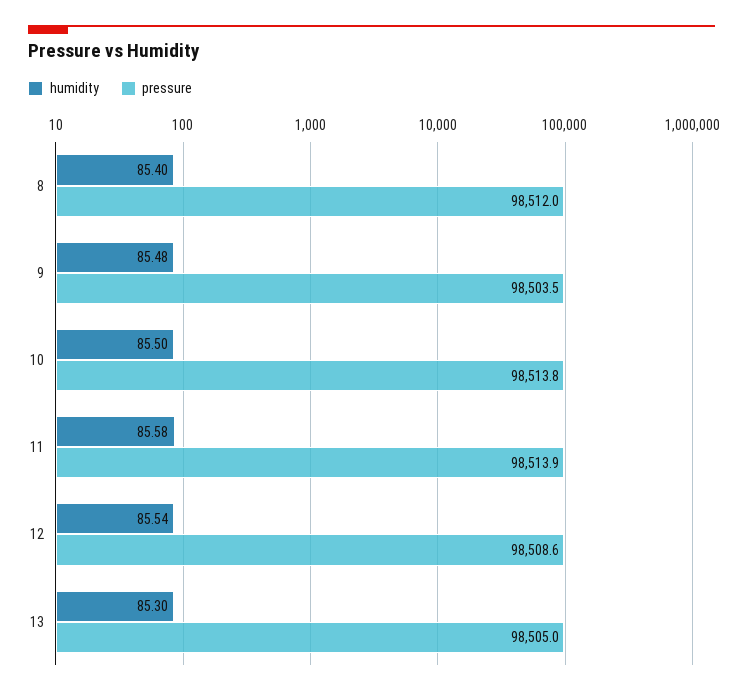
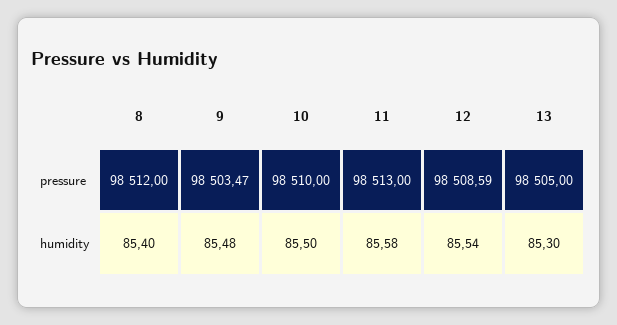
pressure, 10: 98513.8 -> 98510
pressure, 11: 98513.9 -> 98513

